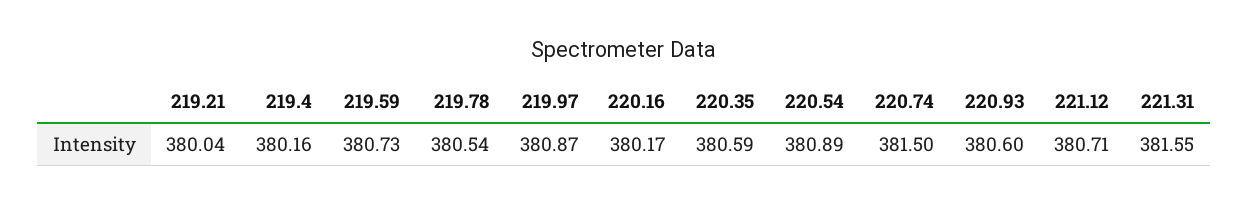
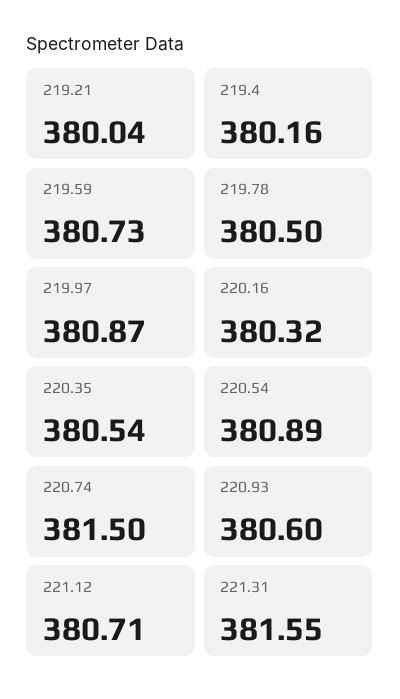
219.78: 380.54 -> 380.5
220.16: 380.17 -> 380.32
220.35: 380.59 -> 380.54

